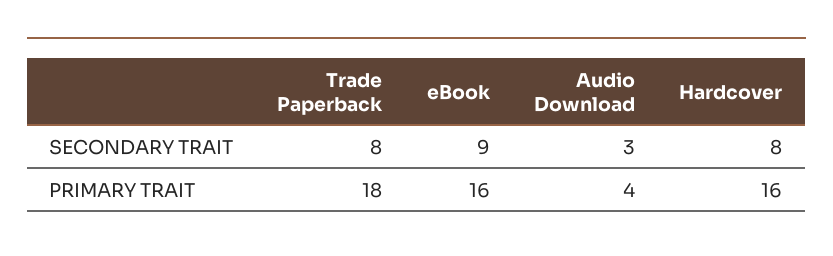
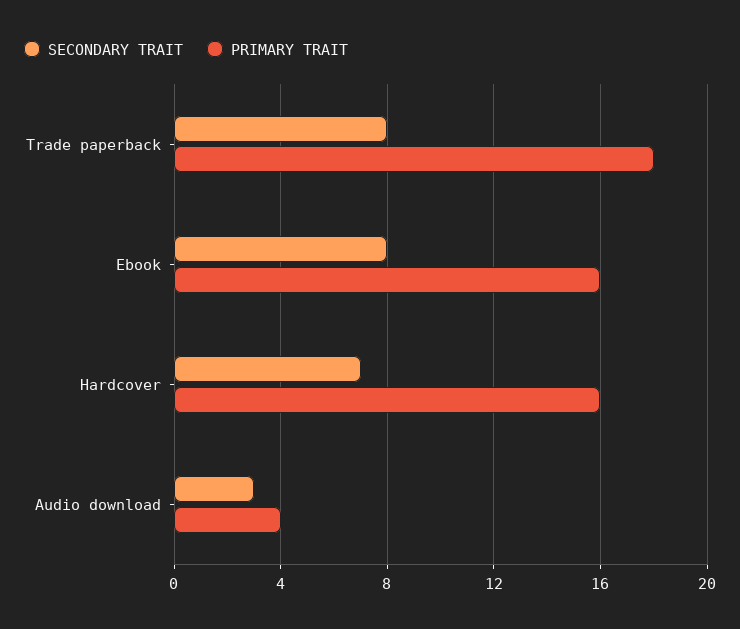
SECONDARY TRAIT, eBook: 9 -> 8
SECONDARY TRAIT, Hardcover: 8 -> 7

